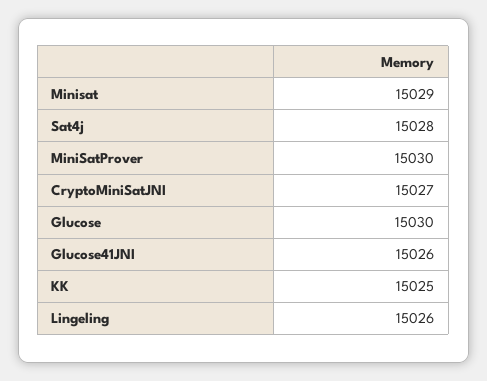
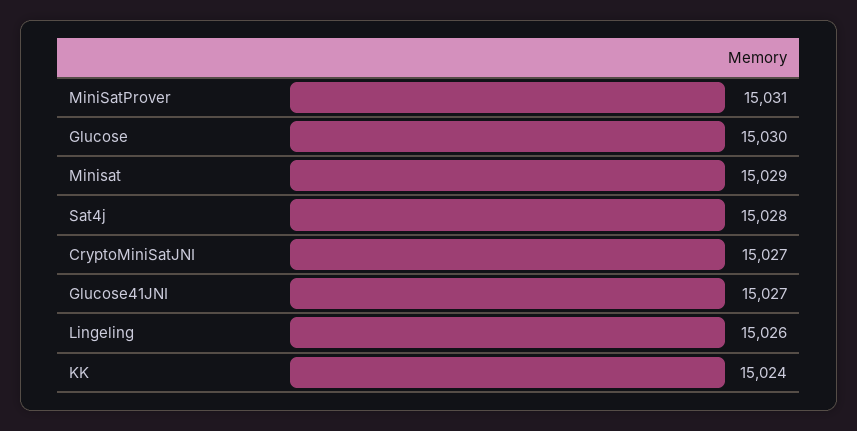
MiniSatProver: 15030 -> 15031
Glucose41JNI: 15026 -> 15027
KK: 15025 -> 15024

